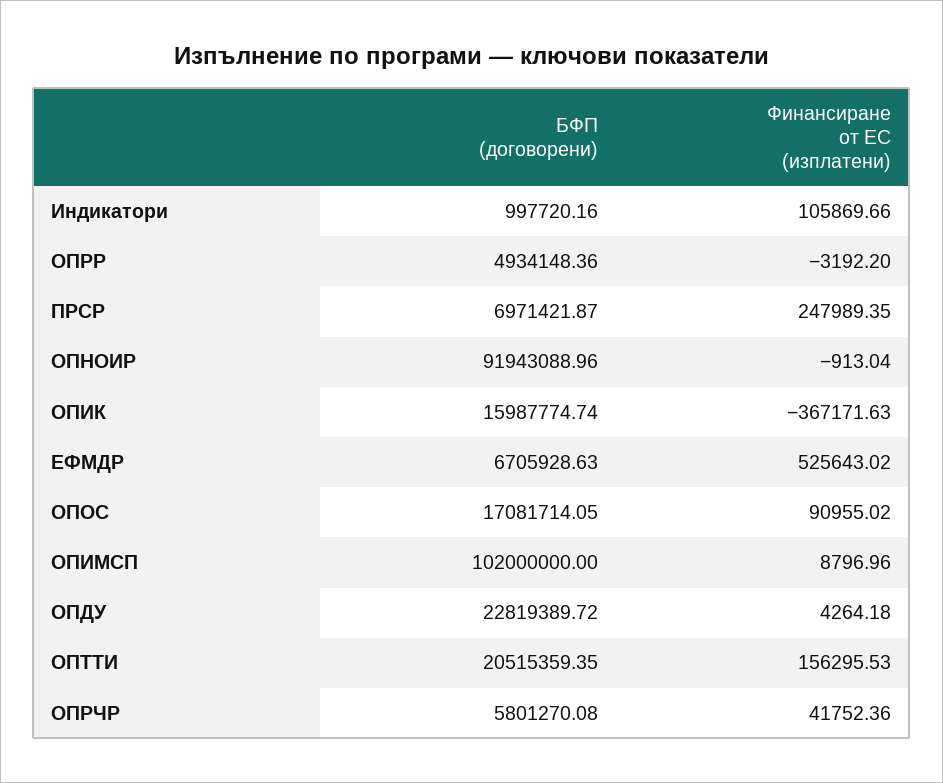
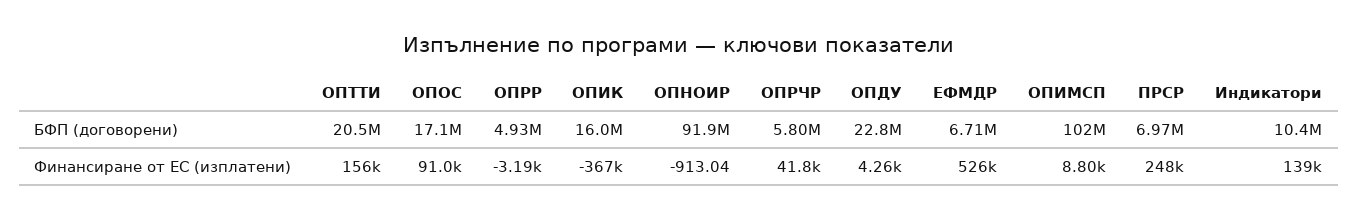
БФП (договорени), Индикатори: 997720.16 -> 10400000
Финансиране от ЕС (изплатени), Индикатори: 105869.66 -> 139000

